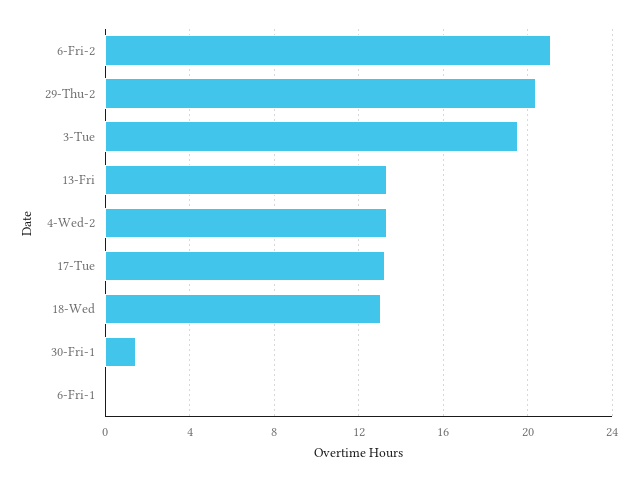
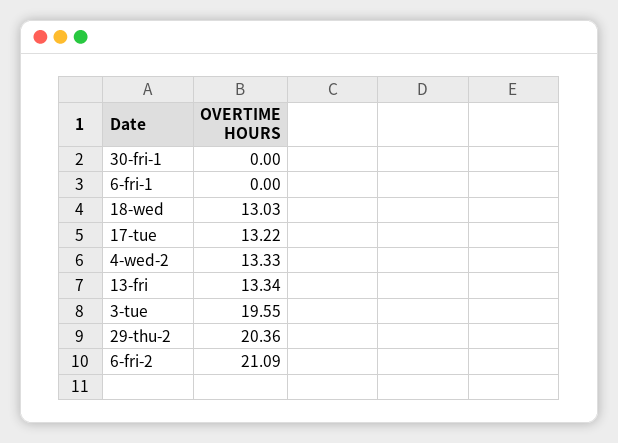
30-Fri-1: 1.5 -> 0

